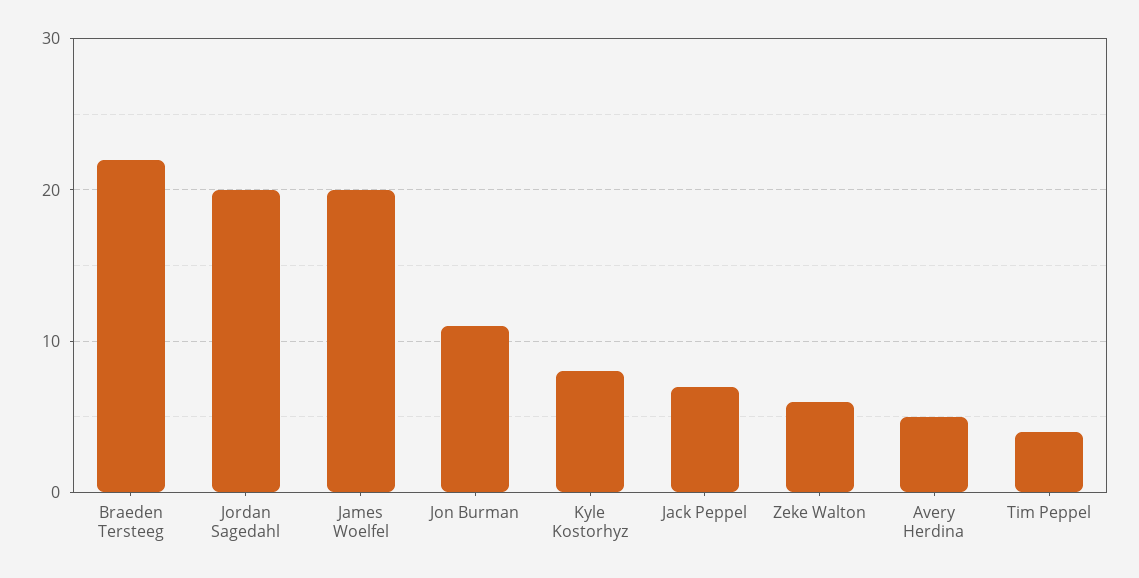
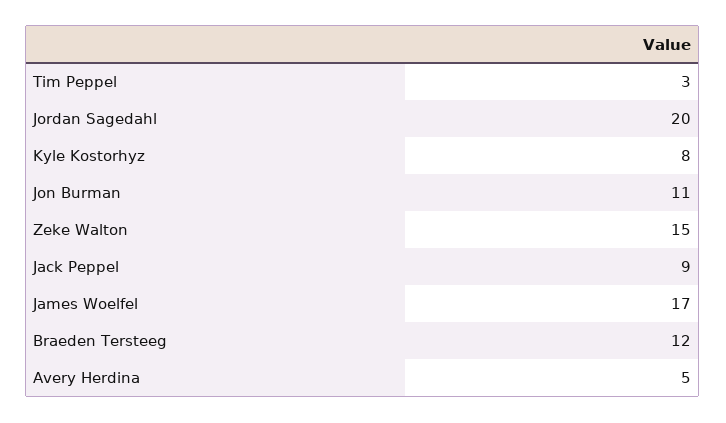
Braeden Tersteeg: 22 -> 12
James Woelfel: 20 -> 17
Jack Peppel: 7 -> 9
Zeke Walton: 6 -> 15
Tim Peppel: 4 -> 3

